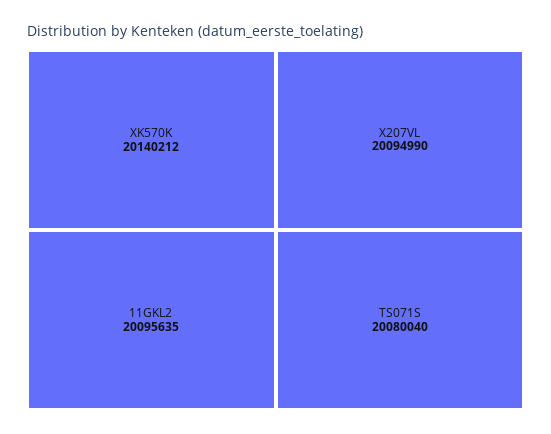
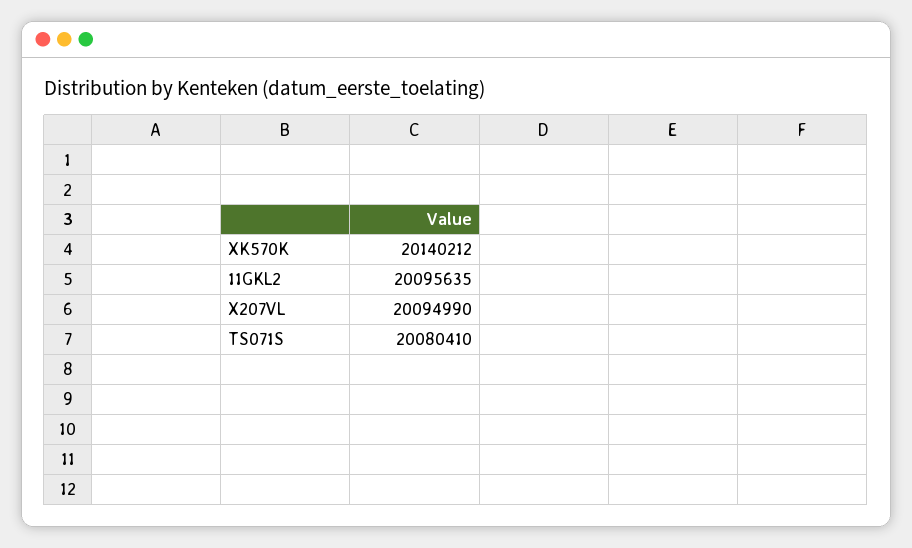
TS071S: 20080040 -> 20080410

